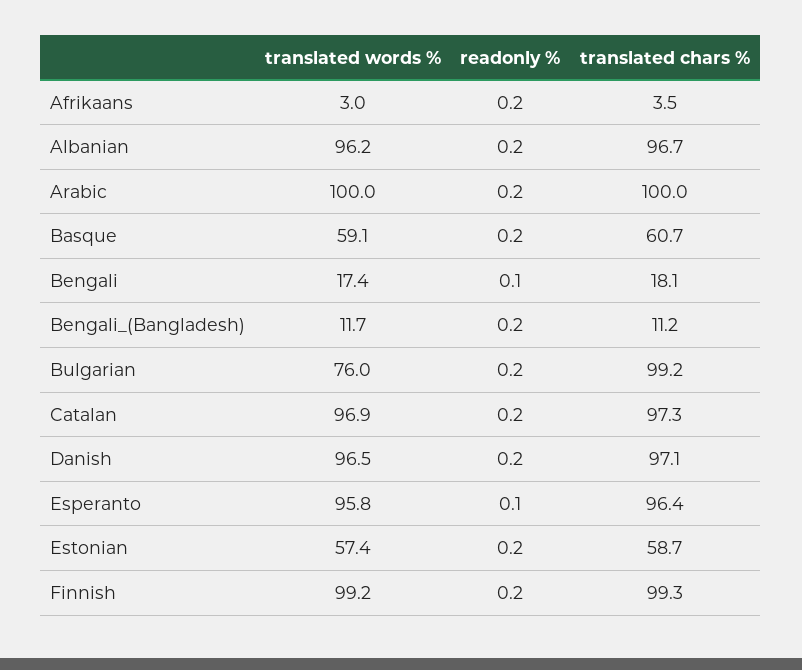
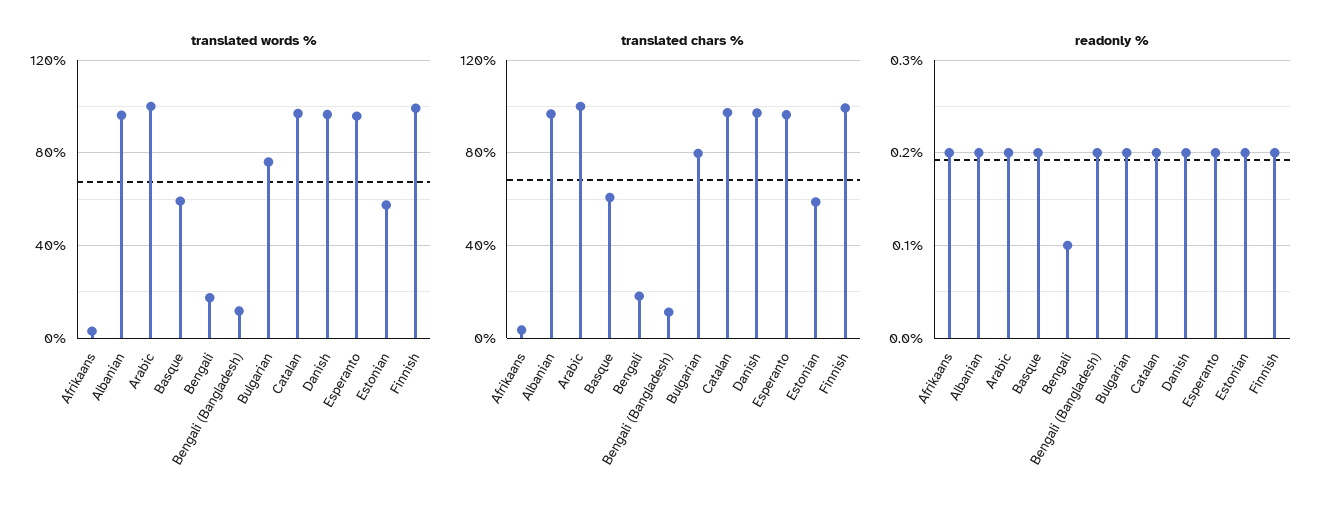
translated chars %, Bulgarian: 99.2 -> 80
readonly %, Esperanto: 0.1 -> 0.2

